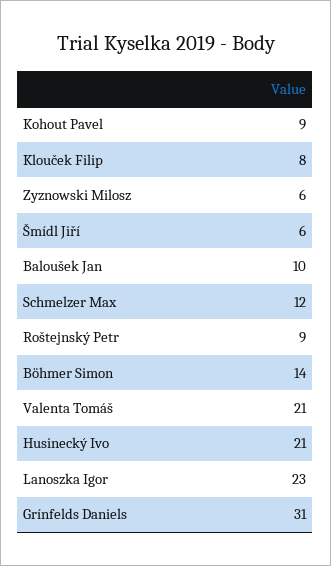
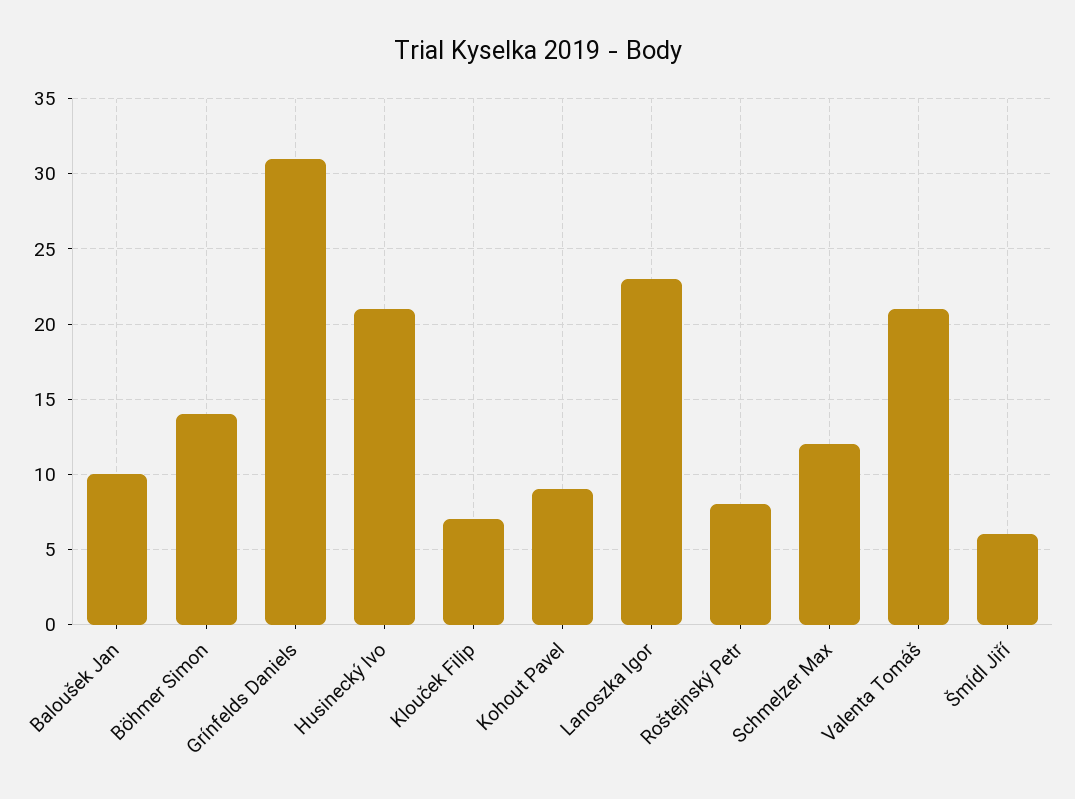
Klouček Filip: 8 -> 7
Zyznowski Milosz: 6 -> none
Roštejnský Petr: 9 -> 8

